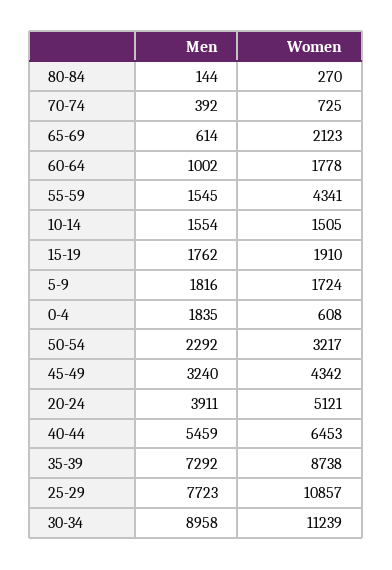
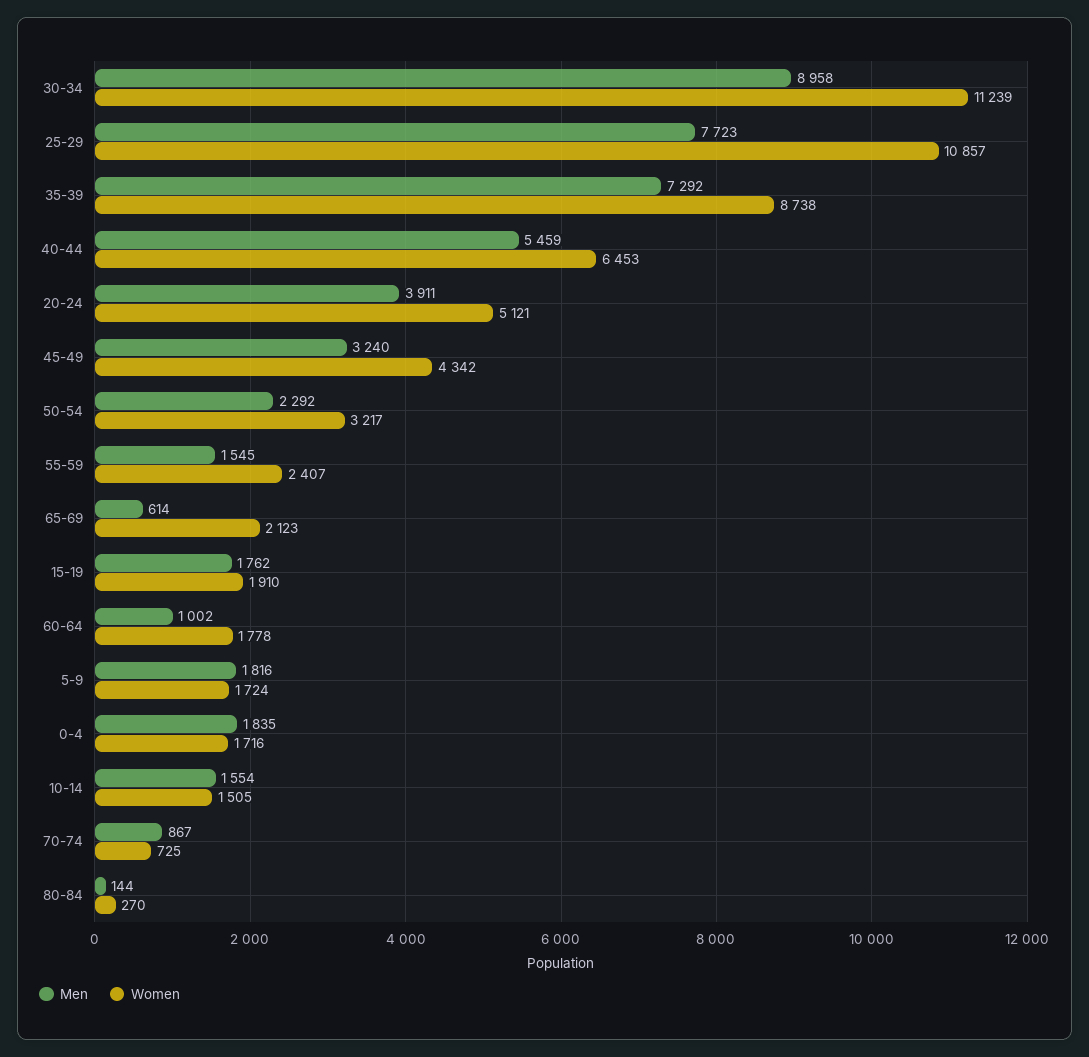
Men, 70-74: 392 -> 867
Women, 55-59: 4341 -> 2407
Women, 0-4: 608 -> 1716

